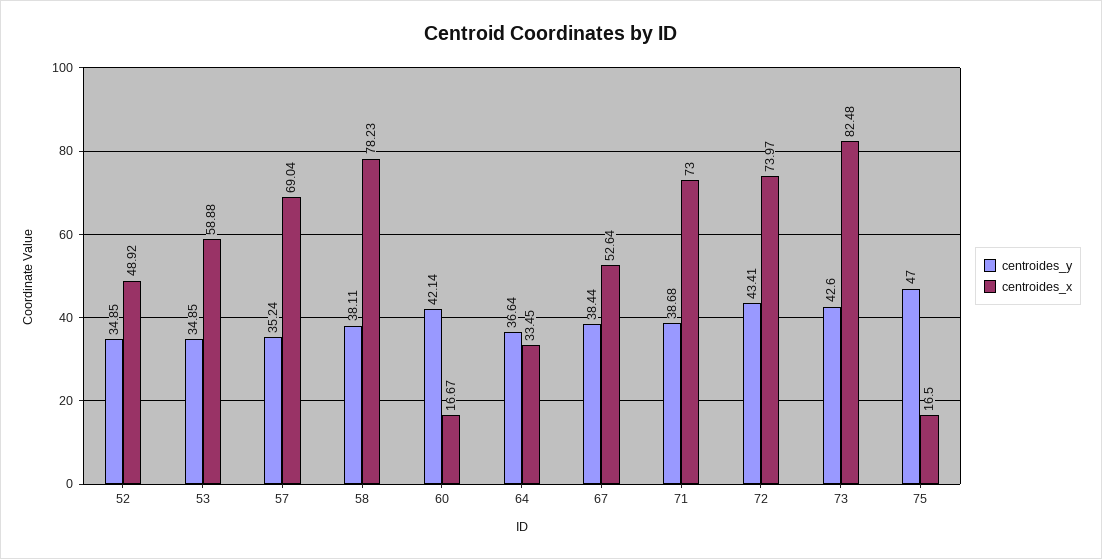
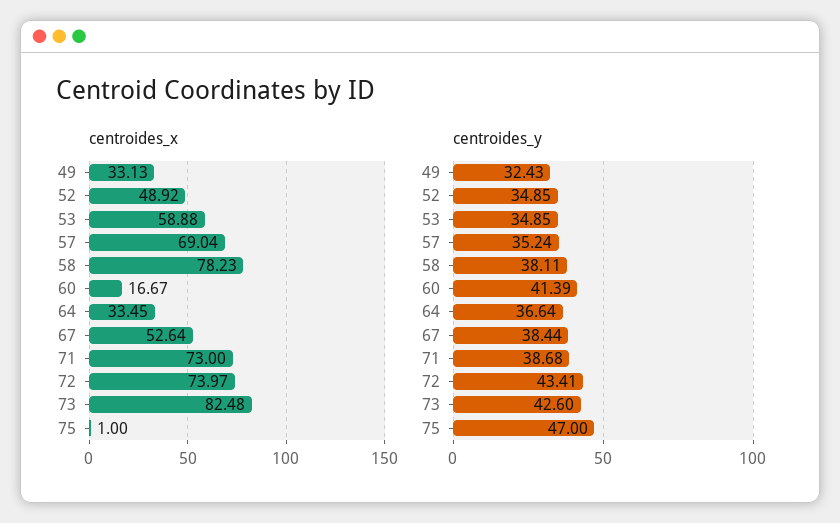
centroides_y, 60: 42.14 -> 41.39
centroides_x, 75: 16.5 -> 1
centroides_x, 49: none -> 33.13
centroides_y, 49: none -> 32.43

